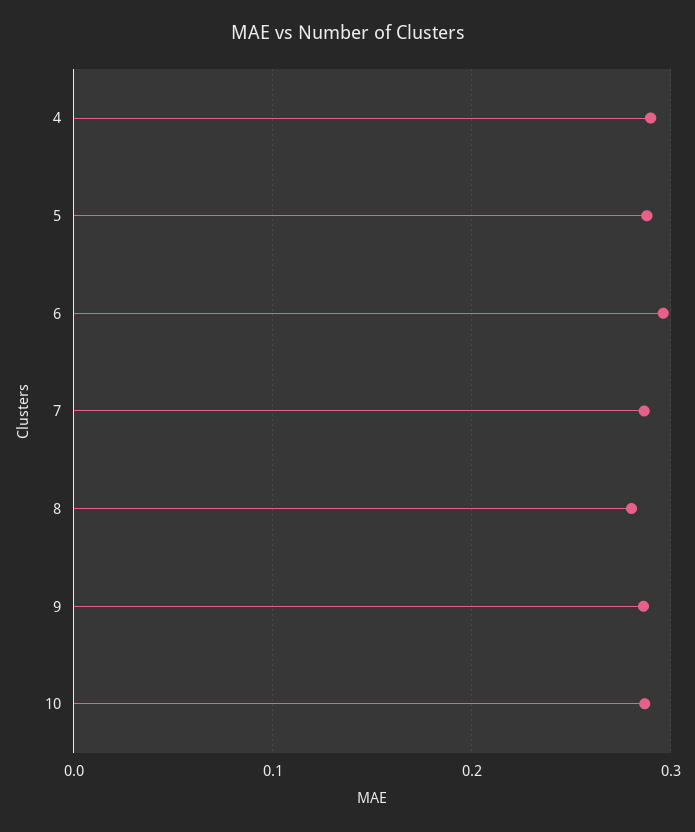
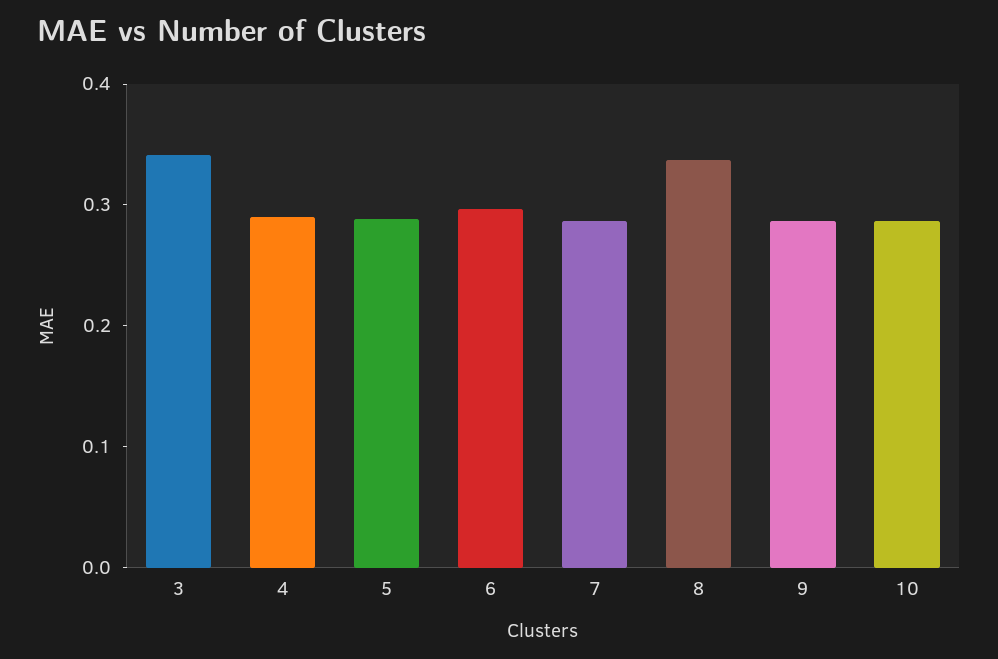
8: 0.28 -> 0.34
3: none -> 0.34

